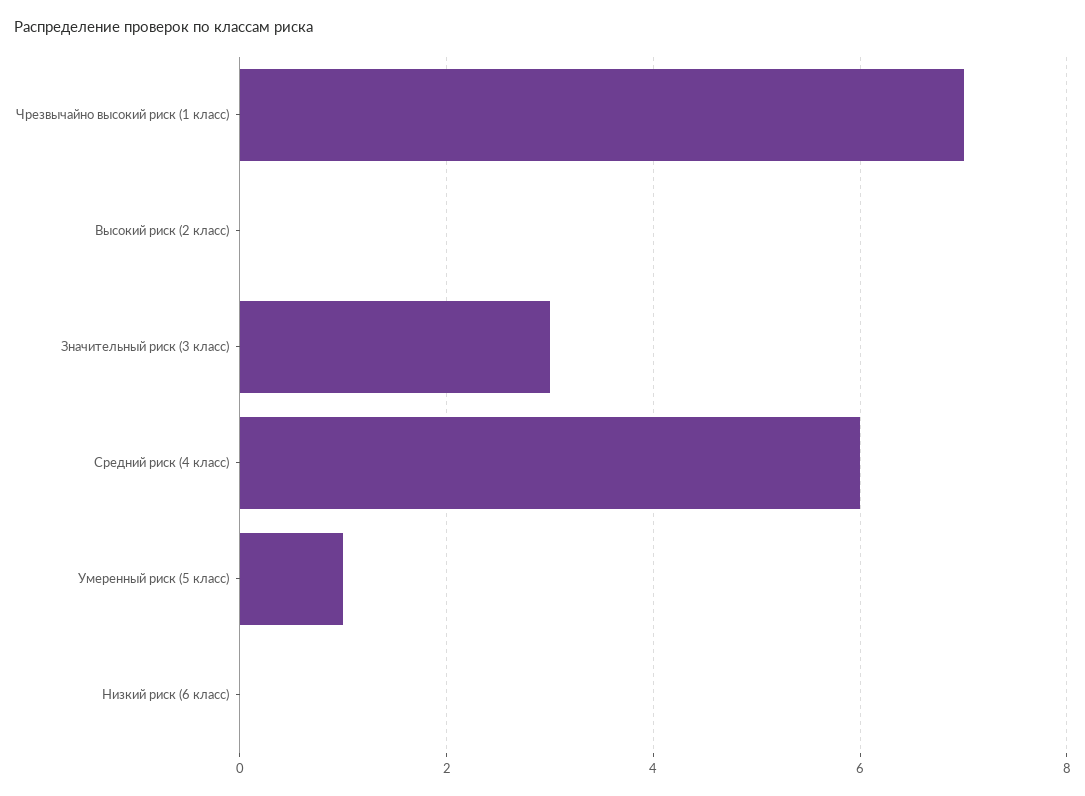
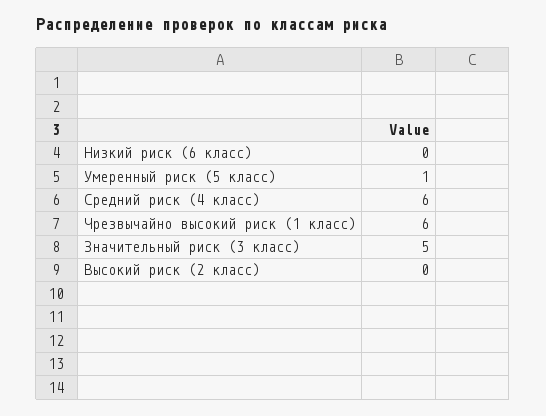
Чрезвычайно высокий риск (1 класс): 7 -> 6
Значительный риск (3 класс): 3 -> 5

